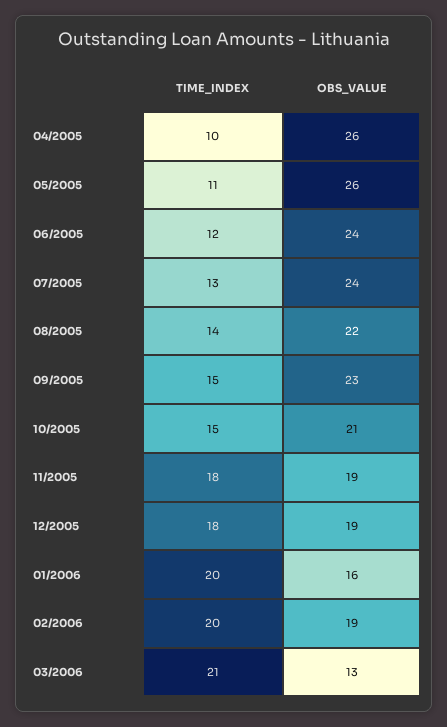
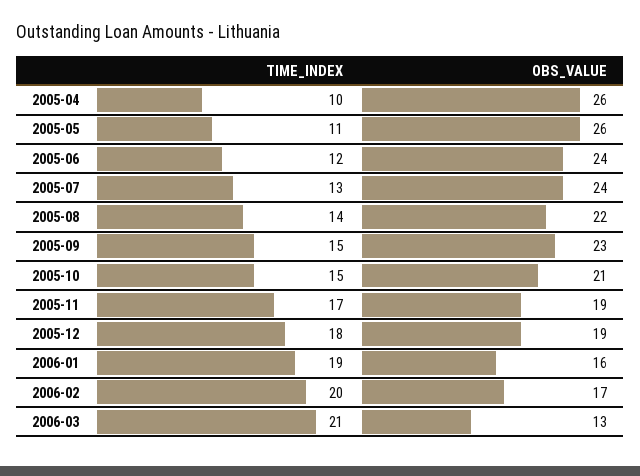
TIME_INDEX, 11/2005: 18 -> 17
TIME_INDEX, 01/2006: 20 -> 19
OBS_VALUE, 02/2006: 19 -> 17

